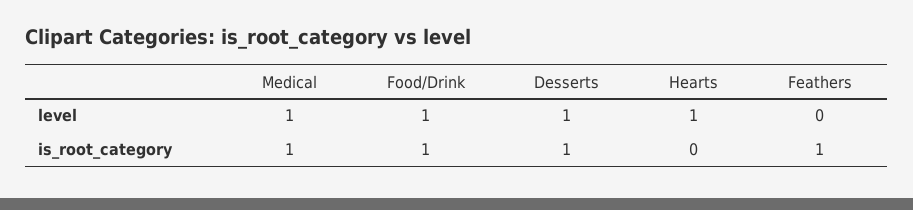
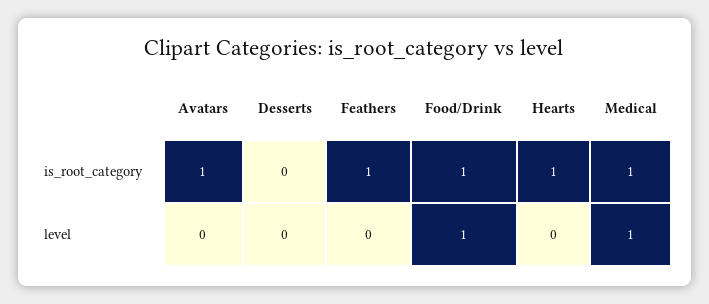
Desserts, level: 1 -> 0
Hearts, level: 1 -> 0
Desserts, is_root_category: 1 -> 0
Hearts, is_root_category: 0 -> 1
Avatars, is_root_category: none -> 1
Avatars, level: none -> 0

